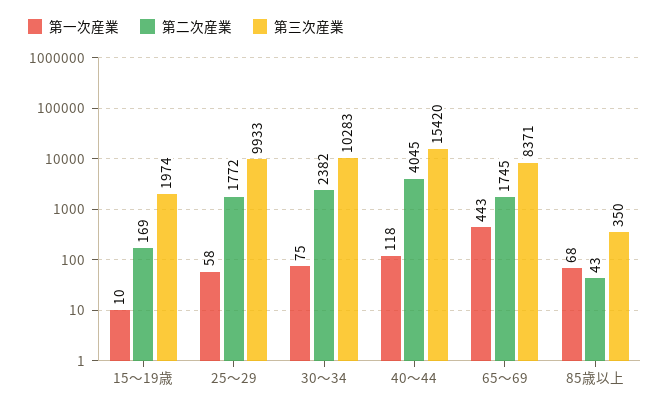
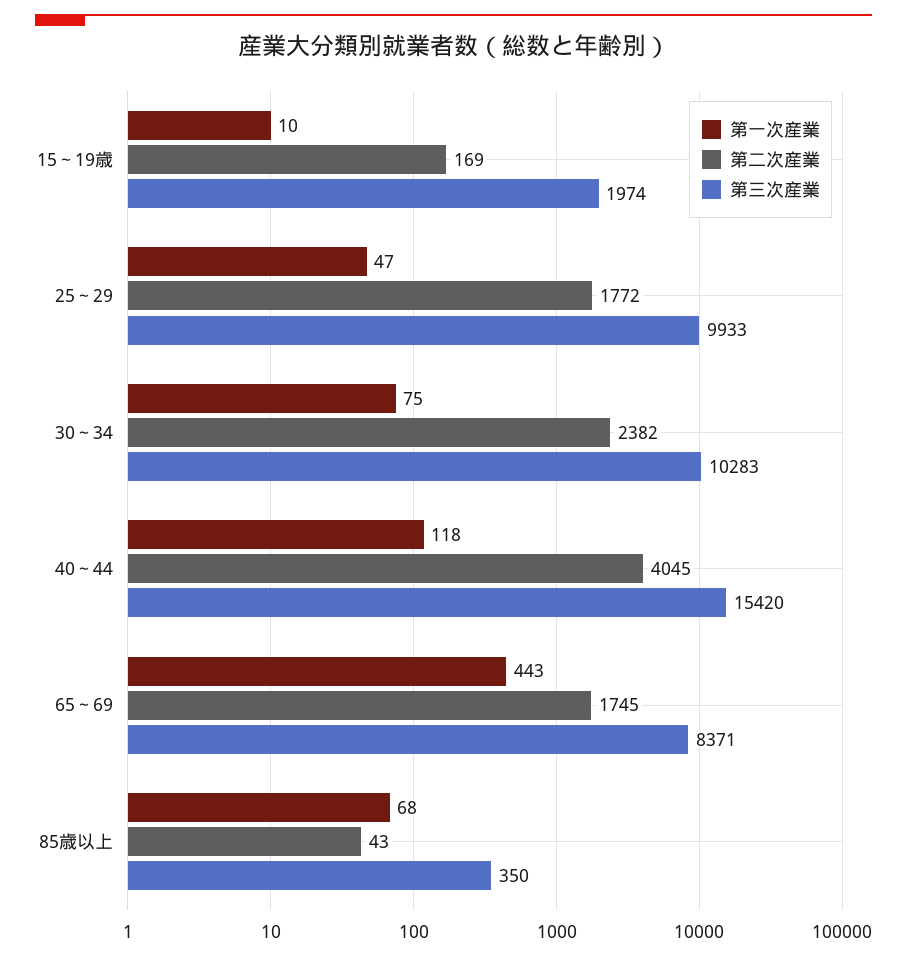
第一次産業, 25～29: 58 -> 47

